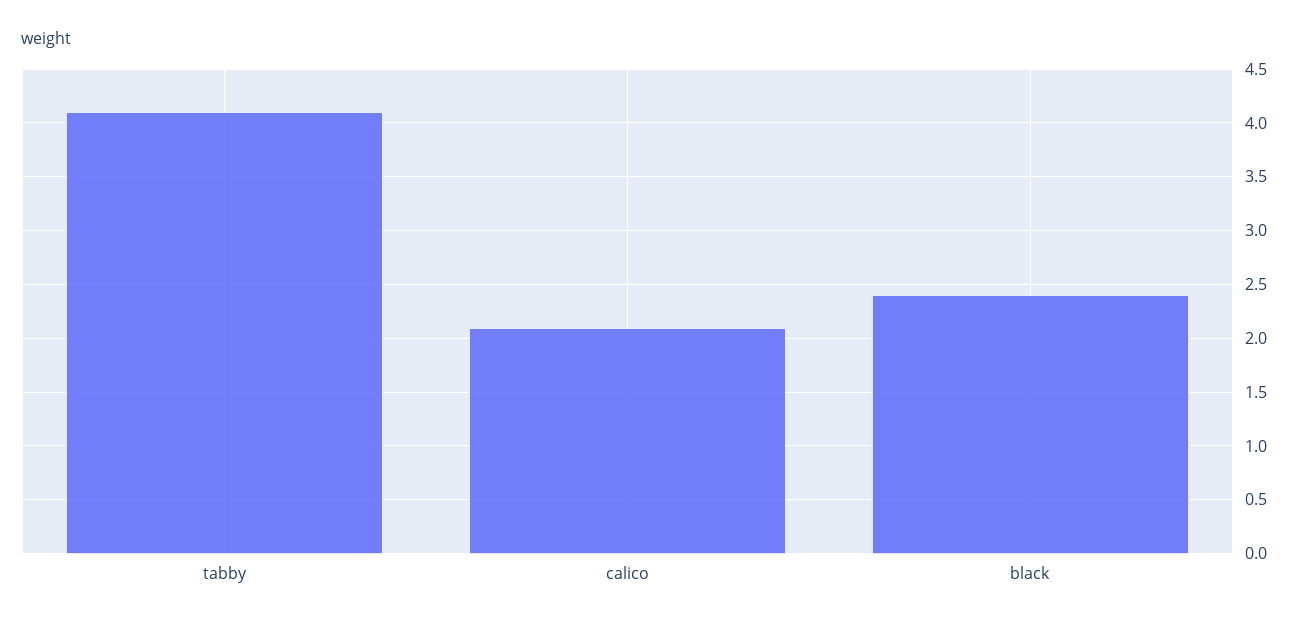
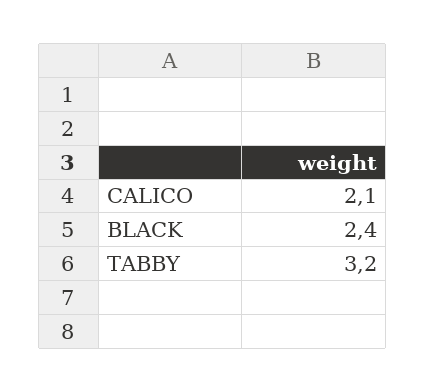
tabby: 4.1 -> 3.2

